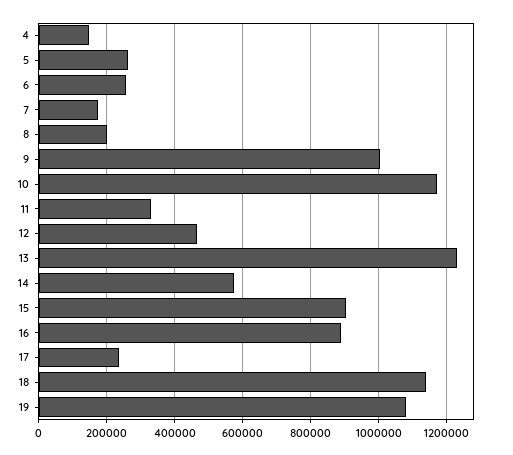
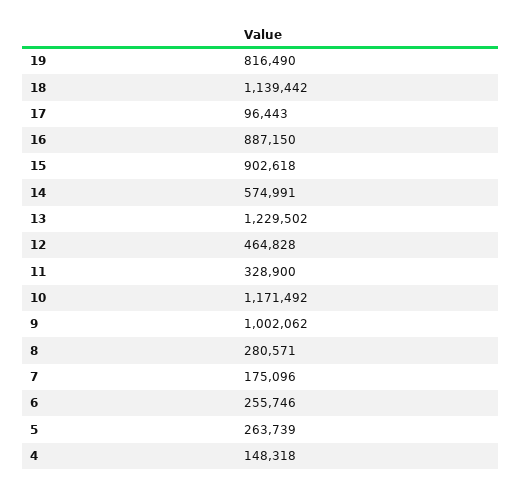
8: 200000 -> 280571
17: 240000 -> 96443
19: 1080000 -> 816490

